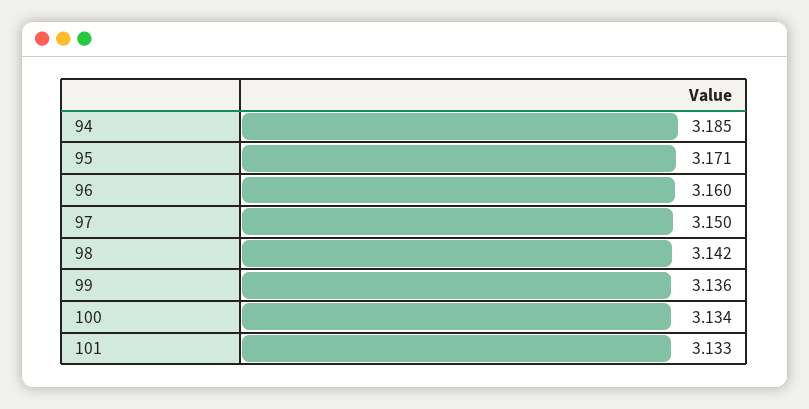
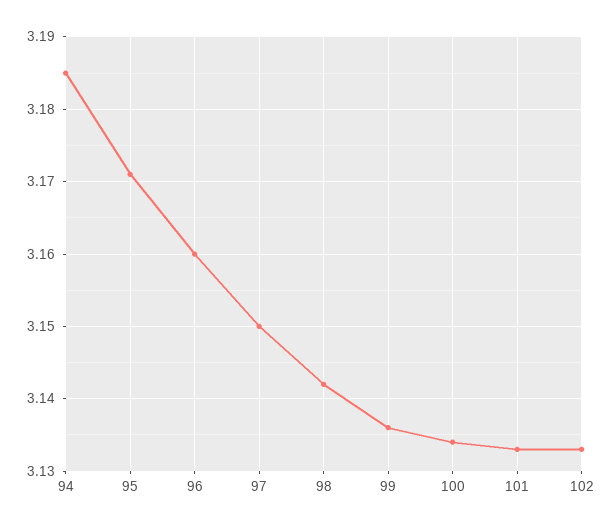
102: none -> 3.133

